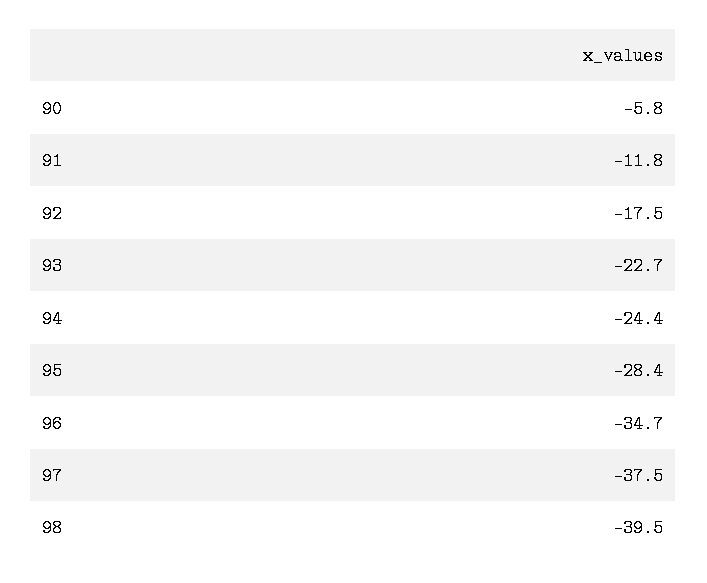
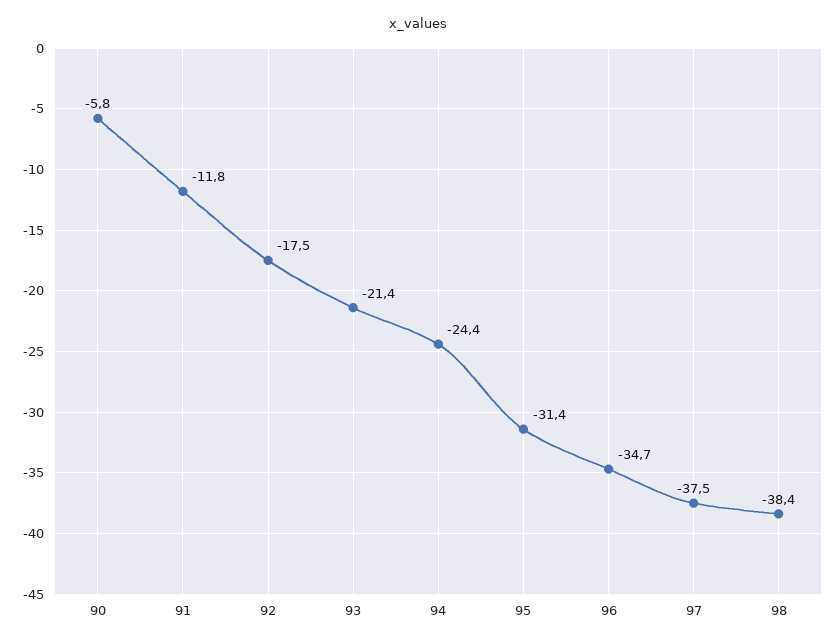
93: -22.7 -> -21.4
95: -28.4 -> -31.4
98: -39.5 -> -38.4

